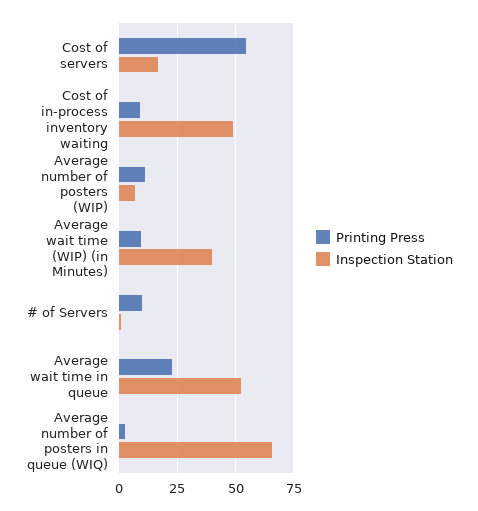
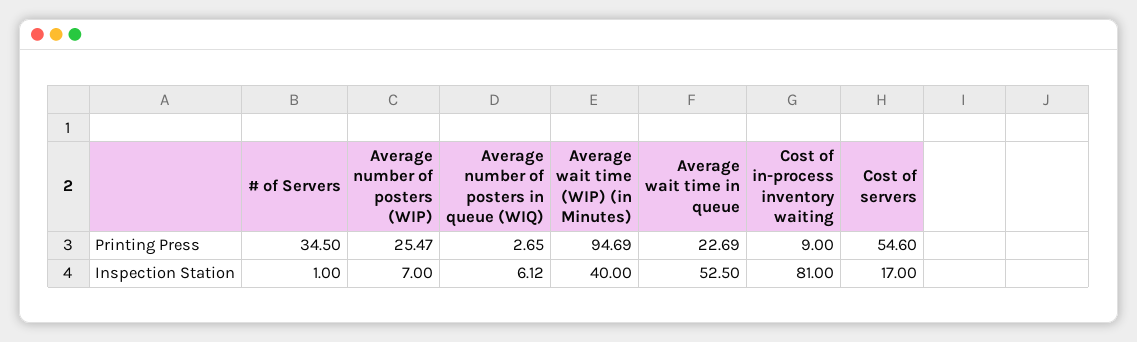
Inspection Station, Cost of in-process inventory waiting: 50 -> 81
Printing Press, Average number of posters (WIP): 10 -> 25.47
Printing Press, Average wait time (WIP) (in Minutes): 10 -> 94.69
Printing Press, # of Servers: 10 -> 34.5
Inspection Station, Average number of posters in queue (WIQ): 65 -> 6.12

